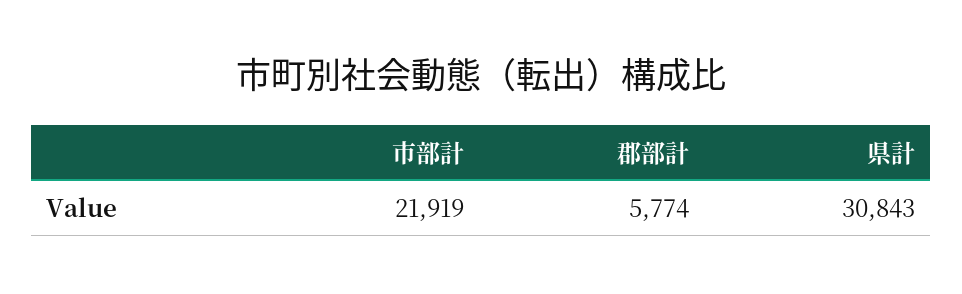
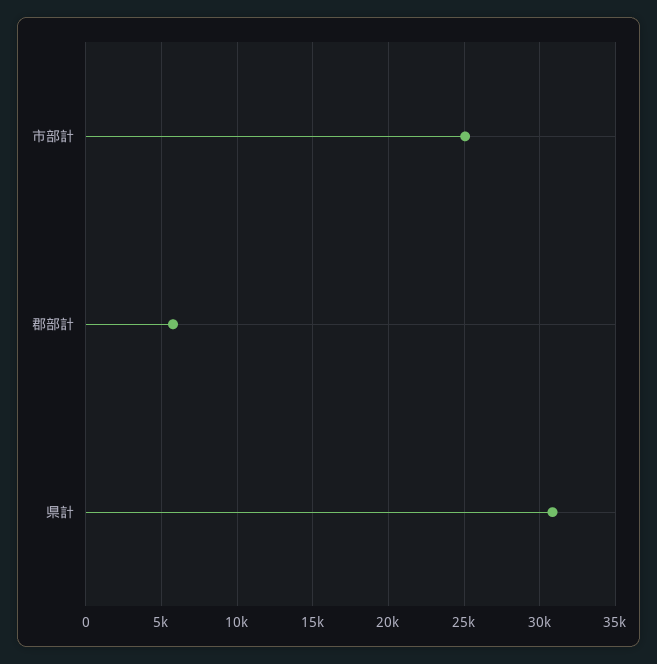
市部計: 21919 -> 25000

